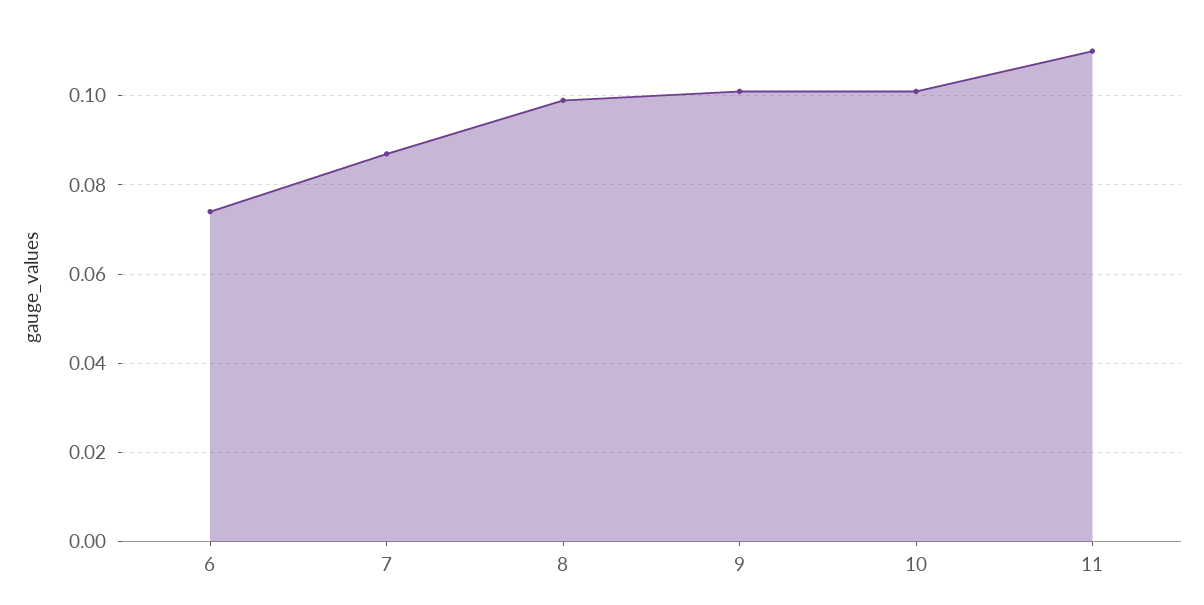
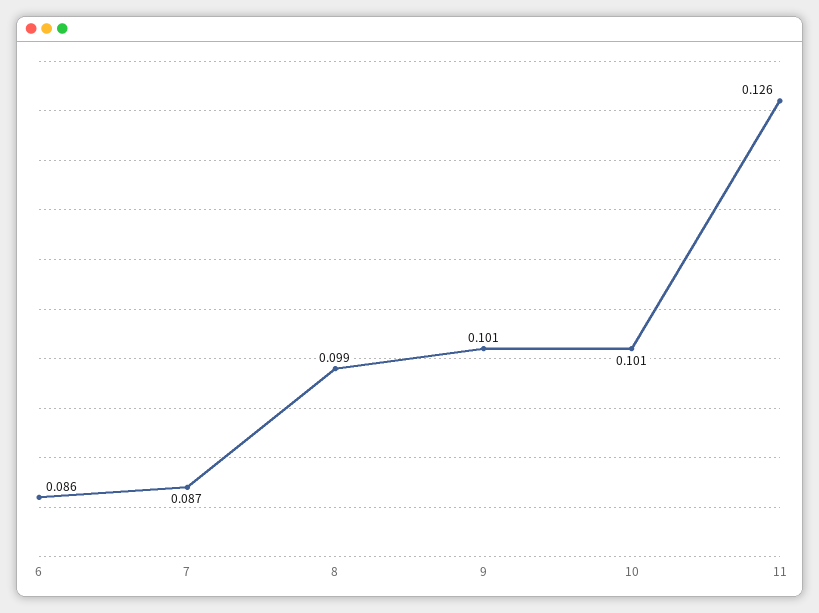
6: 0.075 -> 0.086
11: 0.11 -> 0.126

